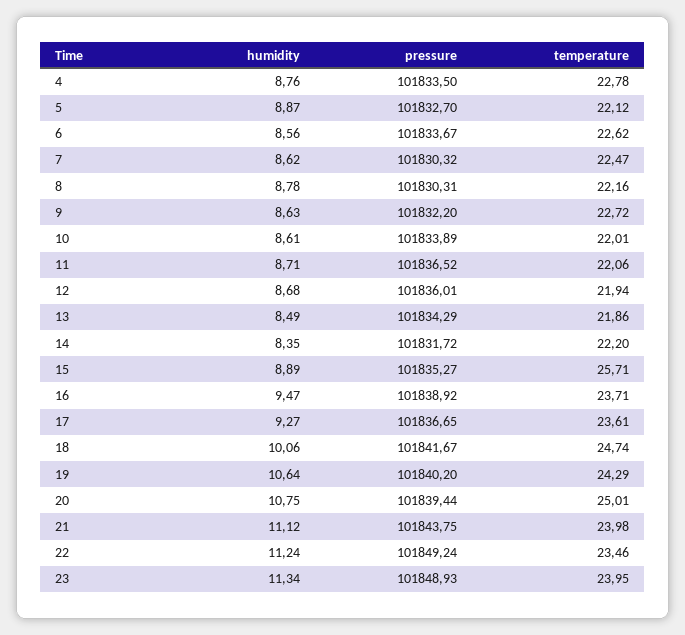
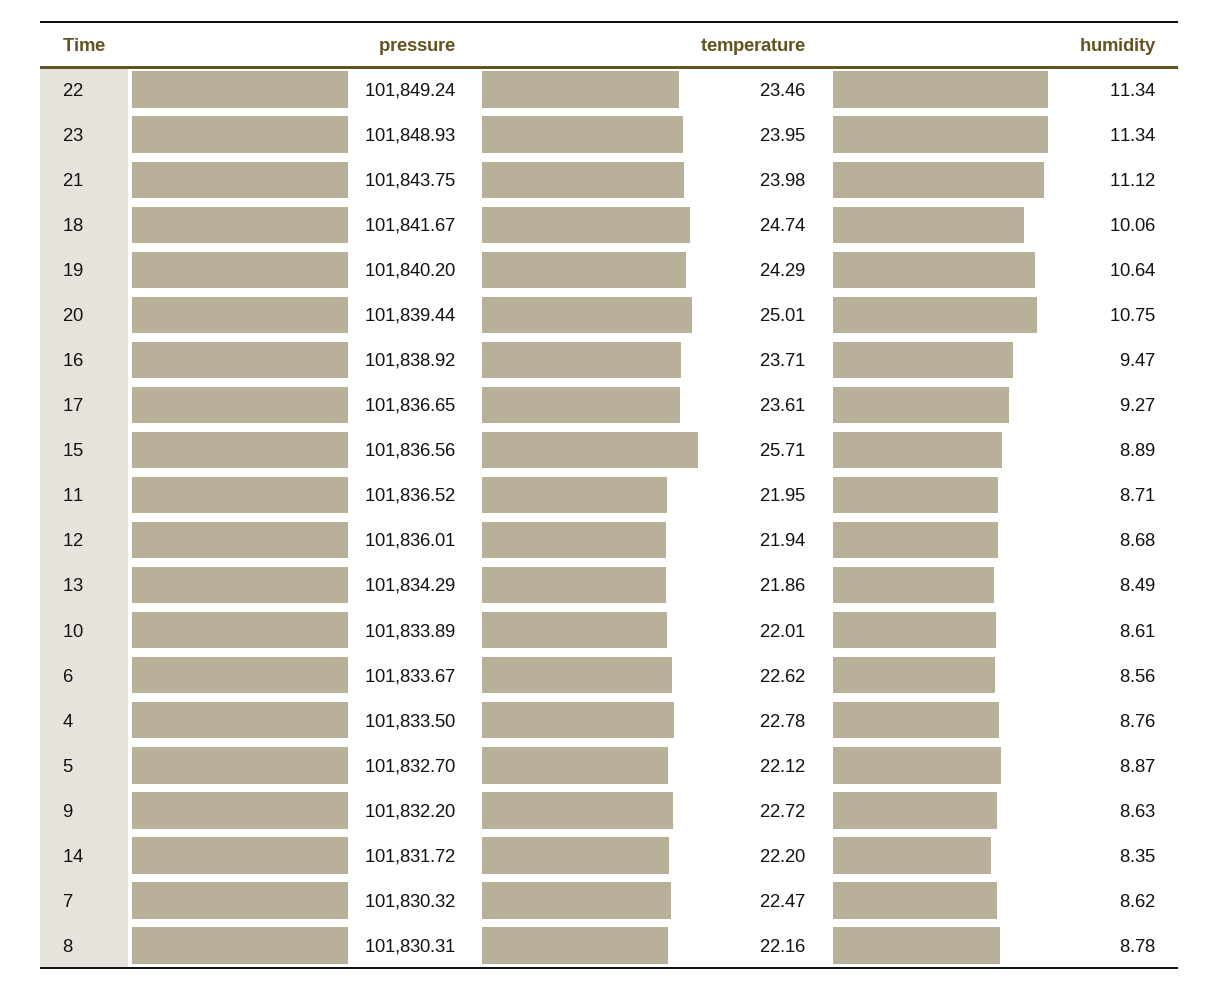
temperature, 11: 22.06 -> 21.95
pressure, 15: 101835.27 -> 101836.56
humidity, 22: 11.24 -> 11.34

